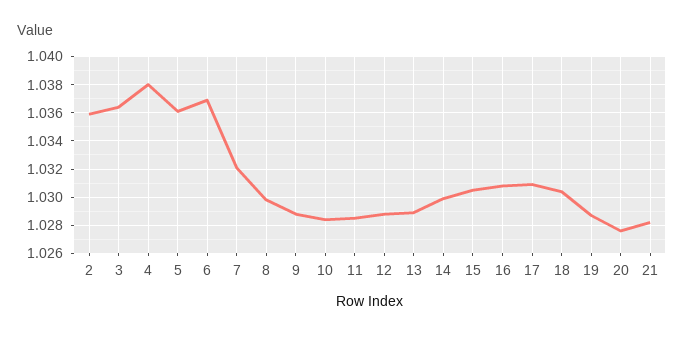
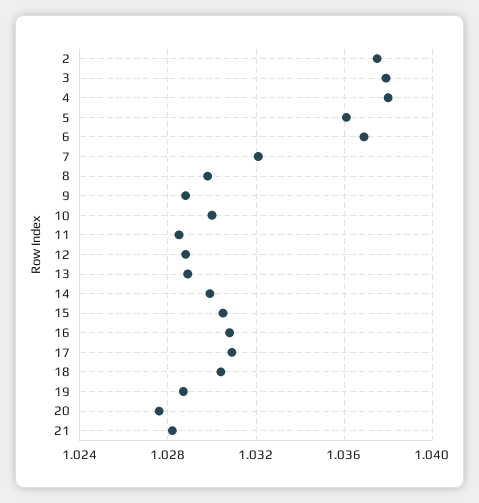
2: 1.036 -> 1.0375
3: 1.0365 -> 1.038
10: 1.0285 -> 1.03

